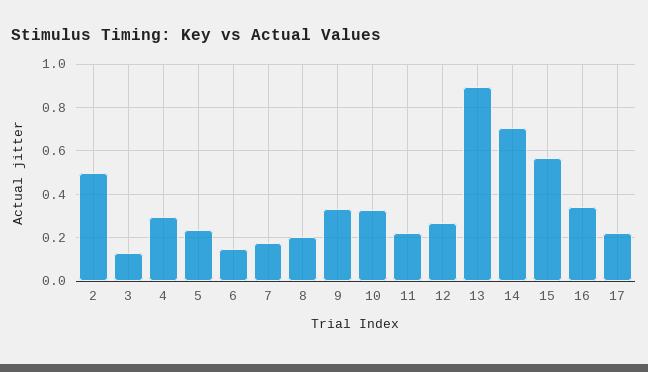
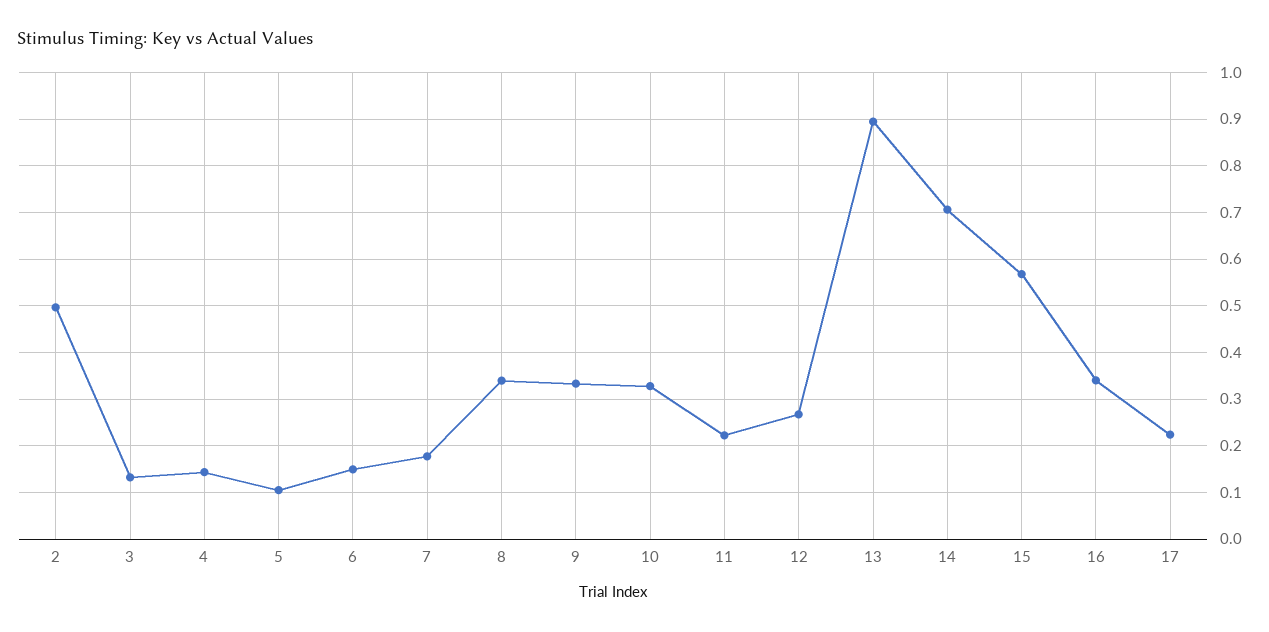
4: 0.3 -> 0.14
5: 0.25 -> 0.1
8: 0.2 -> 0.34

